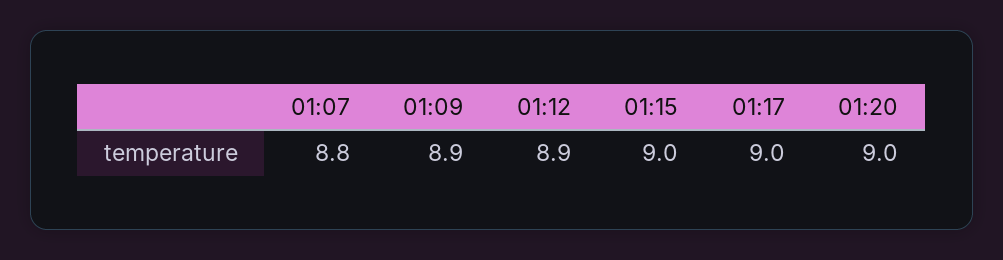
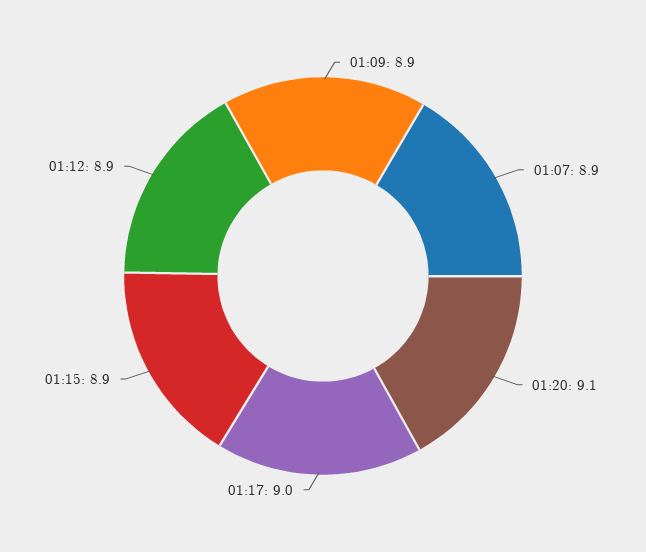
01:07: 8.8 -> 8.9
01:15: 9 -> 8.9
01:20: 9 -> 9.1

